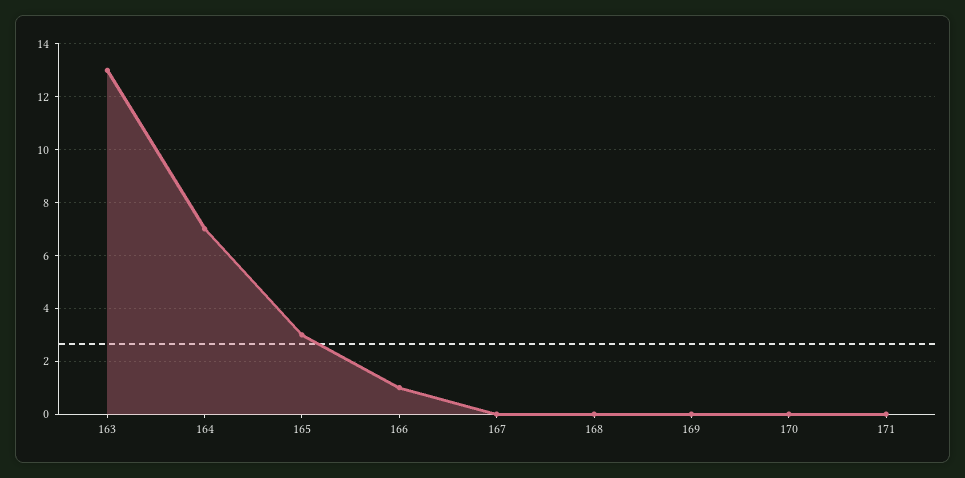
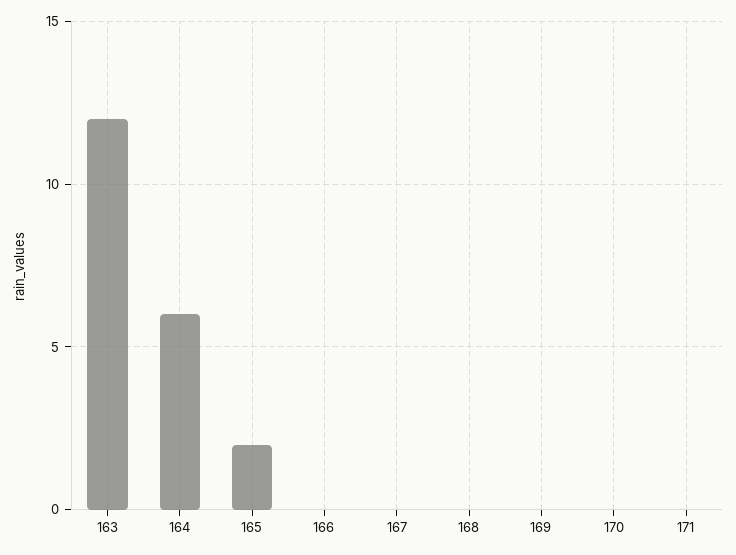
163: 13 -> 12
164: 7 -> 6
165: 3 -> 2
166: 1 -> 0

